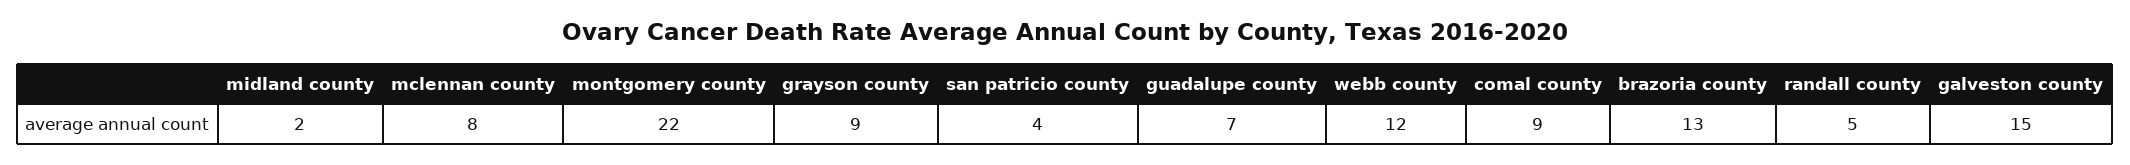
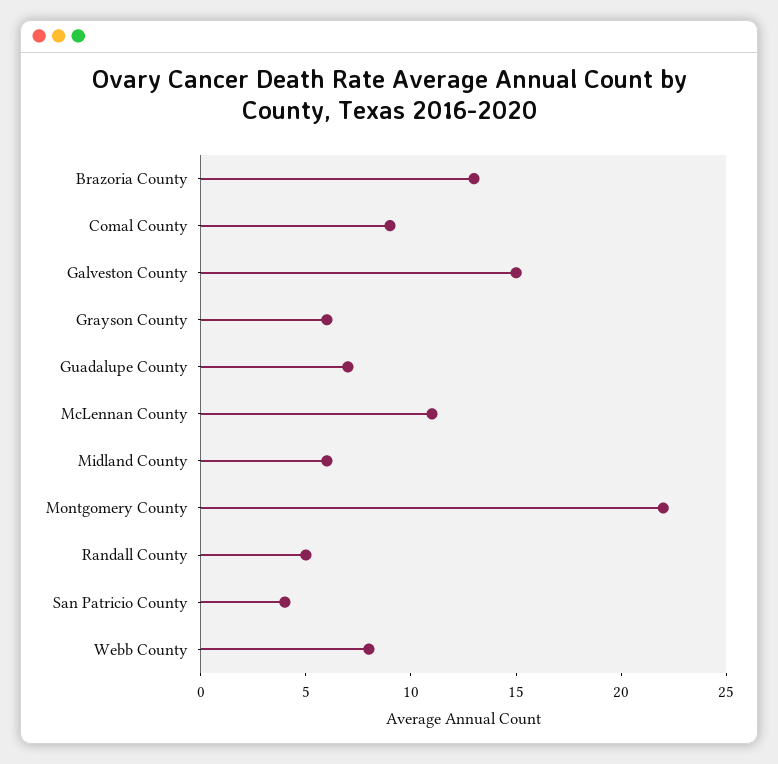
midland county: 2 -> 6
mclennan county: 8 -> 11
grayson county: 9 -> 6
webb county: 12 -> 8

